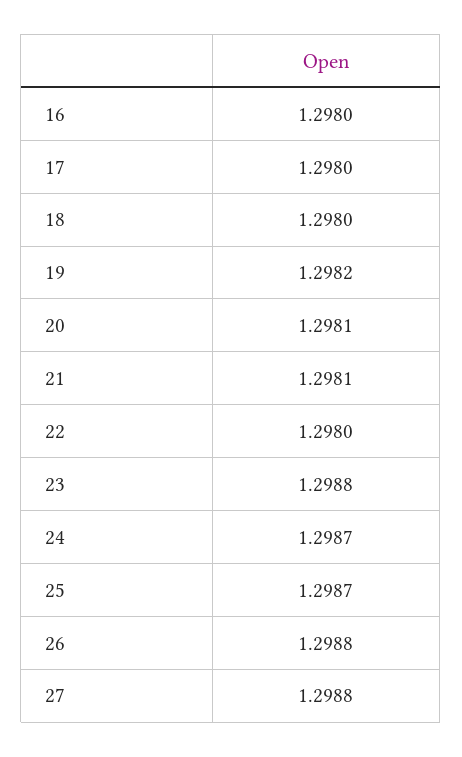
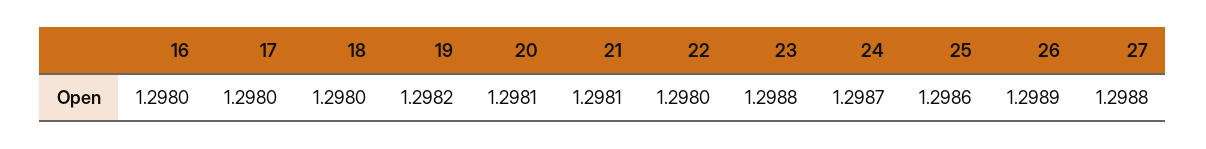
25: 1.2987 -> 1.2986
26: 1.2988 -> 1.2989

